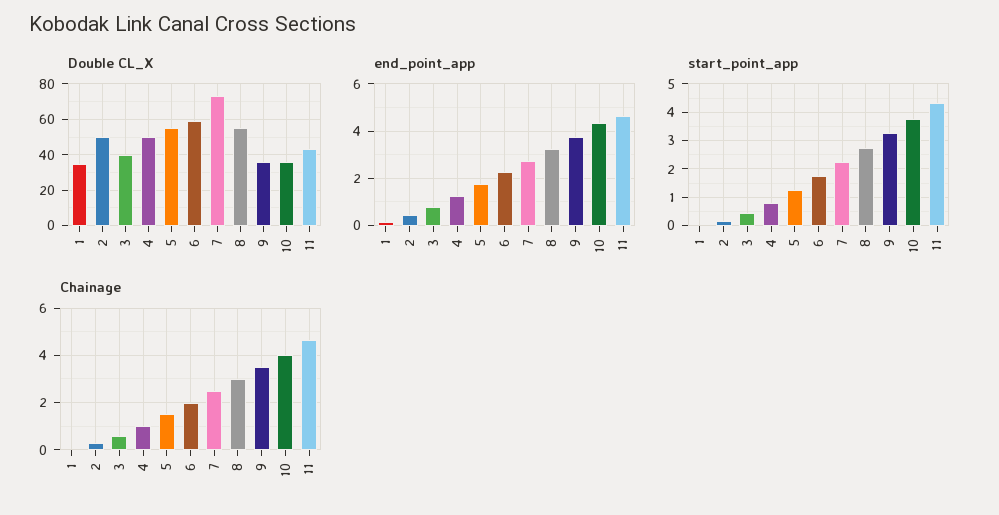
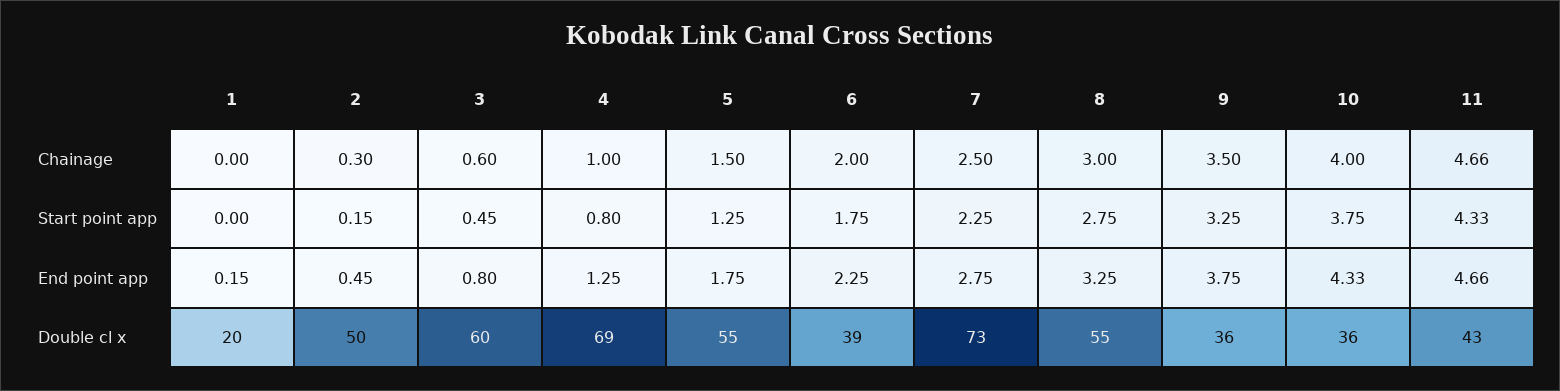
Double CL_X, 1: 35 -> 20
Double CL_X, 3: 40 -> 60
Double CL_X, 4: 50 -> 69
Double CL_X, 6: 60 -> 39

